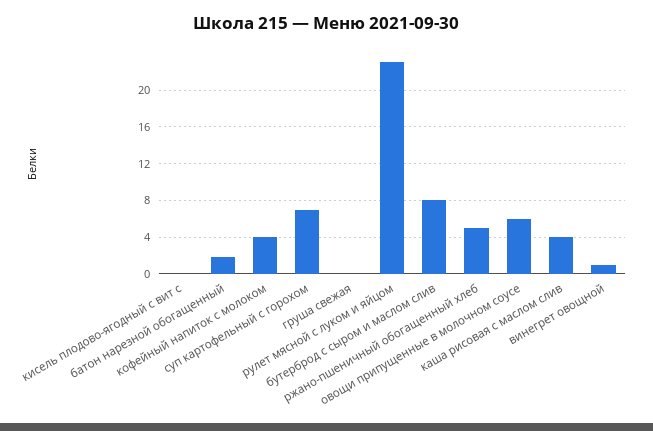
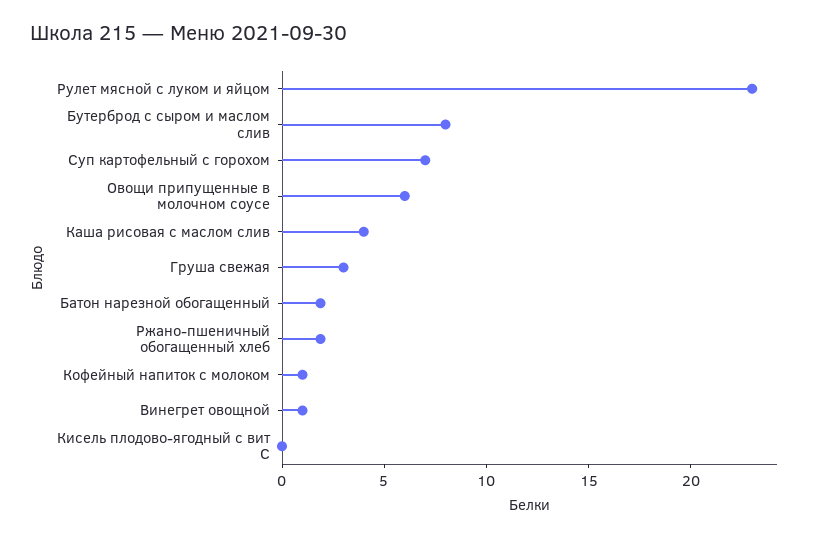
кофейный напиток с молоком: 4 -> 1
груша свежая: 0 -> 3
ржано-пшеничный обогащенный хлеб: 5 -> 2

